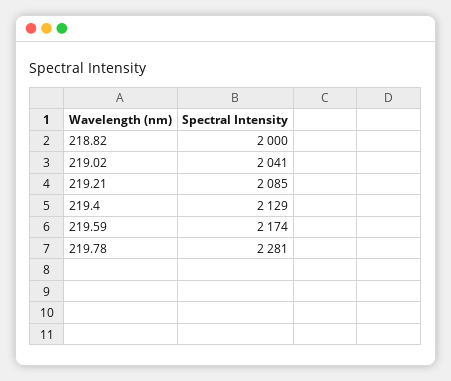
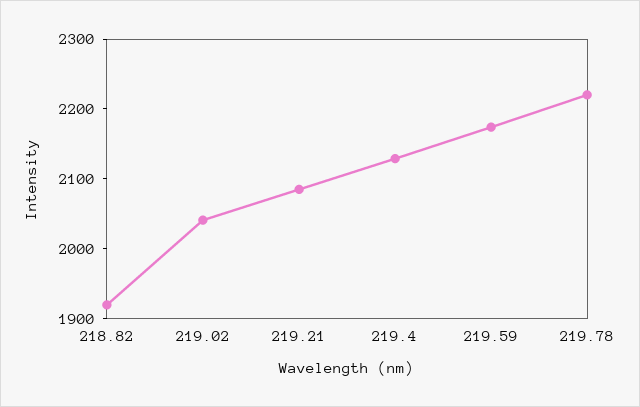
218.82: 2000 -> 1920
219.78: 2281 -> 2220

